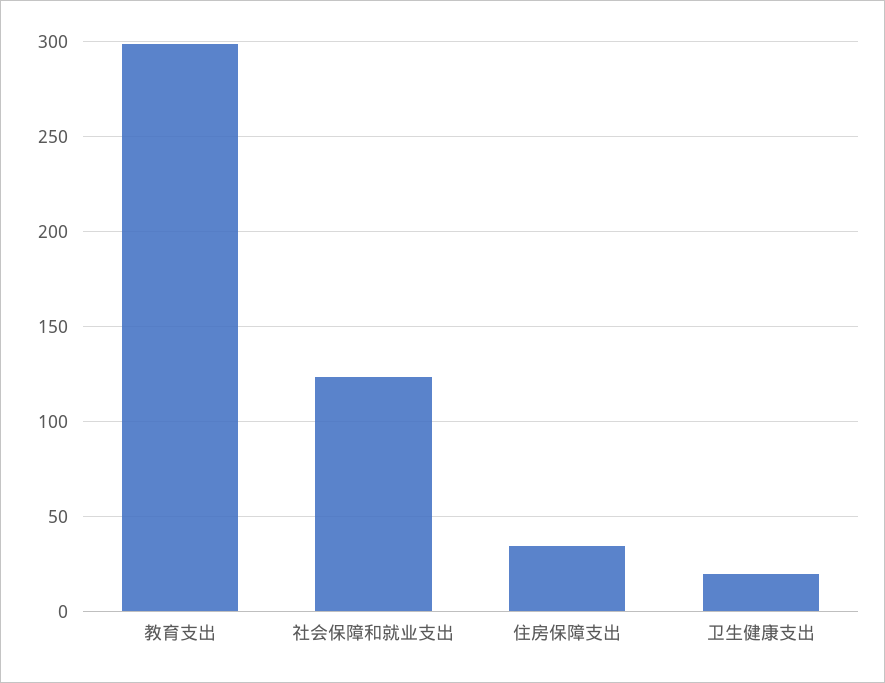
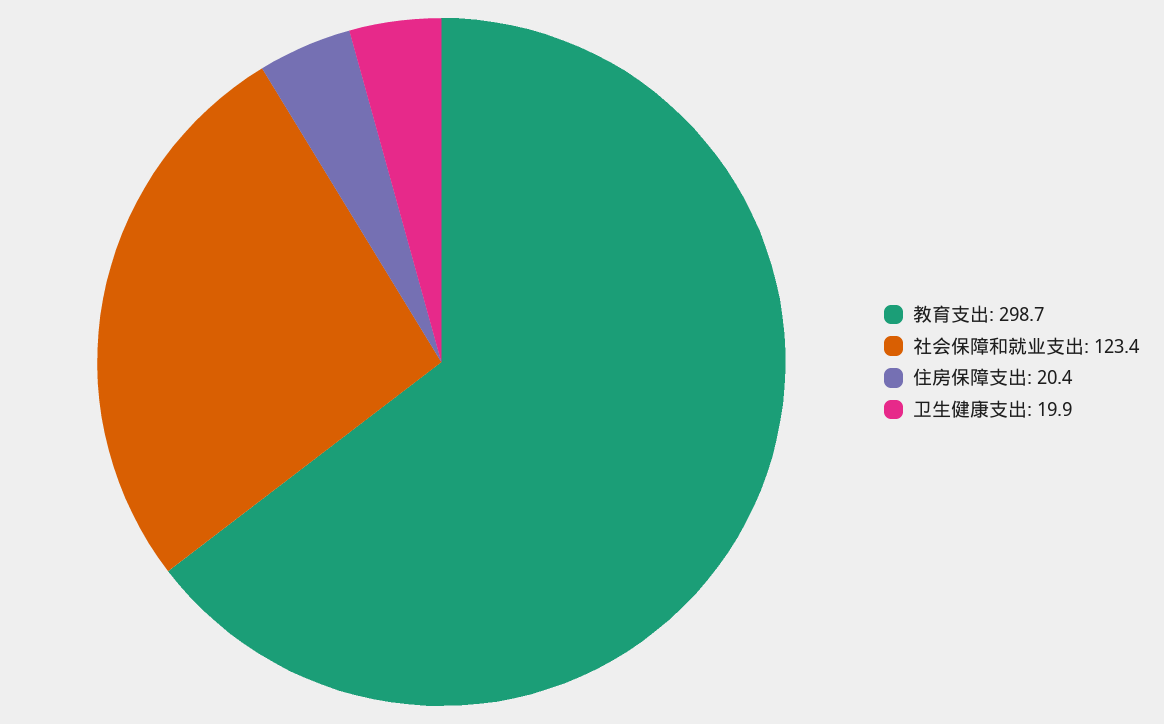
住房保障支出: 35 -> 20.4

